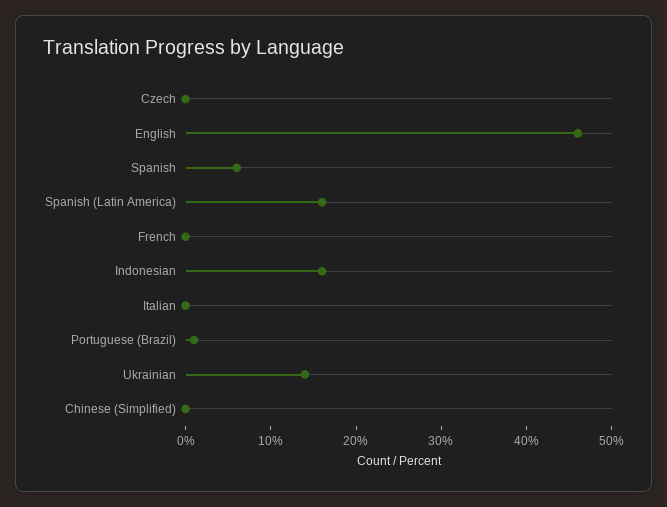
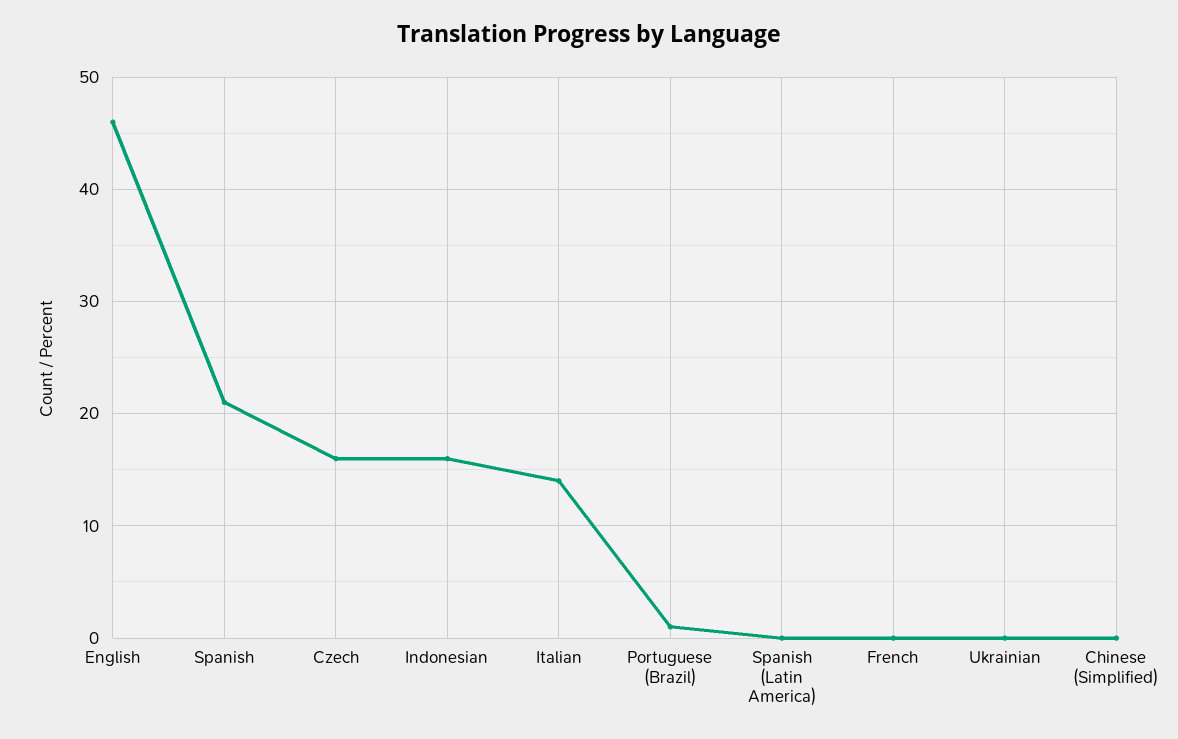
Czech: 0 -> 16
Spanish: 6 -> 21
Spanish (Latin America): 16 -> 0
Italian: 0 -> 14
Ukrainian: 14 -> 0

